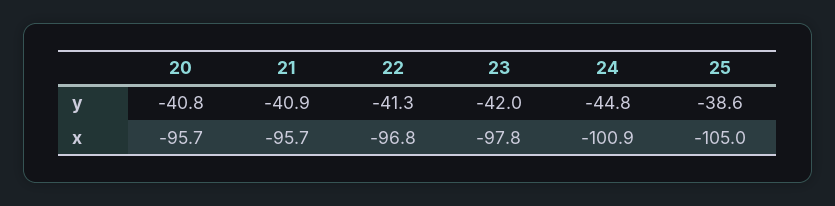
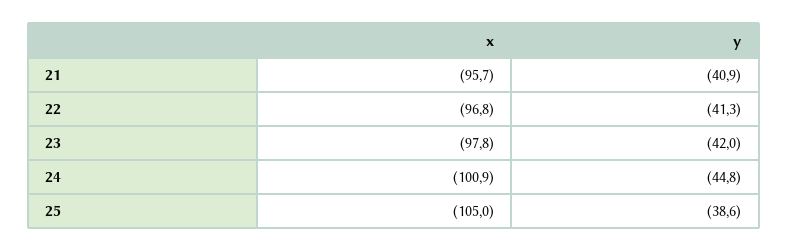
20, y: -40.8 -> none
20, x: -95.7 -> none

